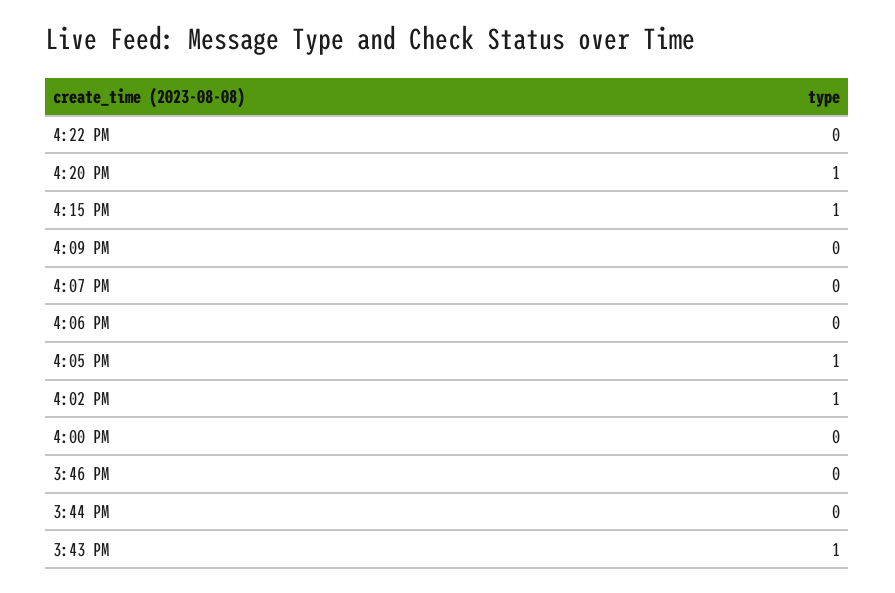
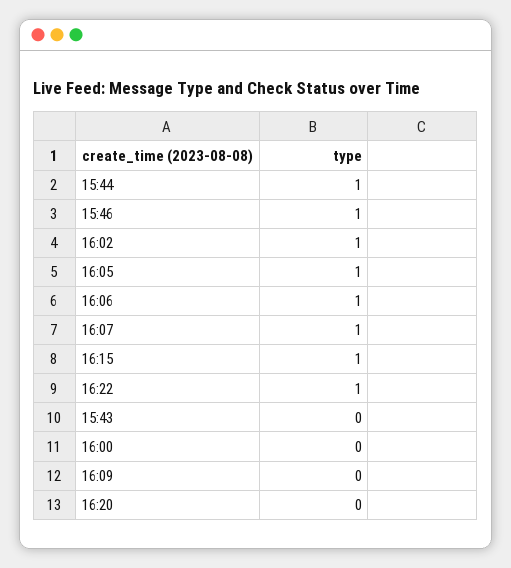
4:22 PM: 0 -> 1
4:20 PM: 1 -> 0
4:07 PM: 0 -> 1
4:06 PM: 0 -> 1
3:46 PM: 0 -> 1
3:44 PM: 0 -> 1
3:43 PM: 1 -> 0

